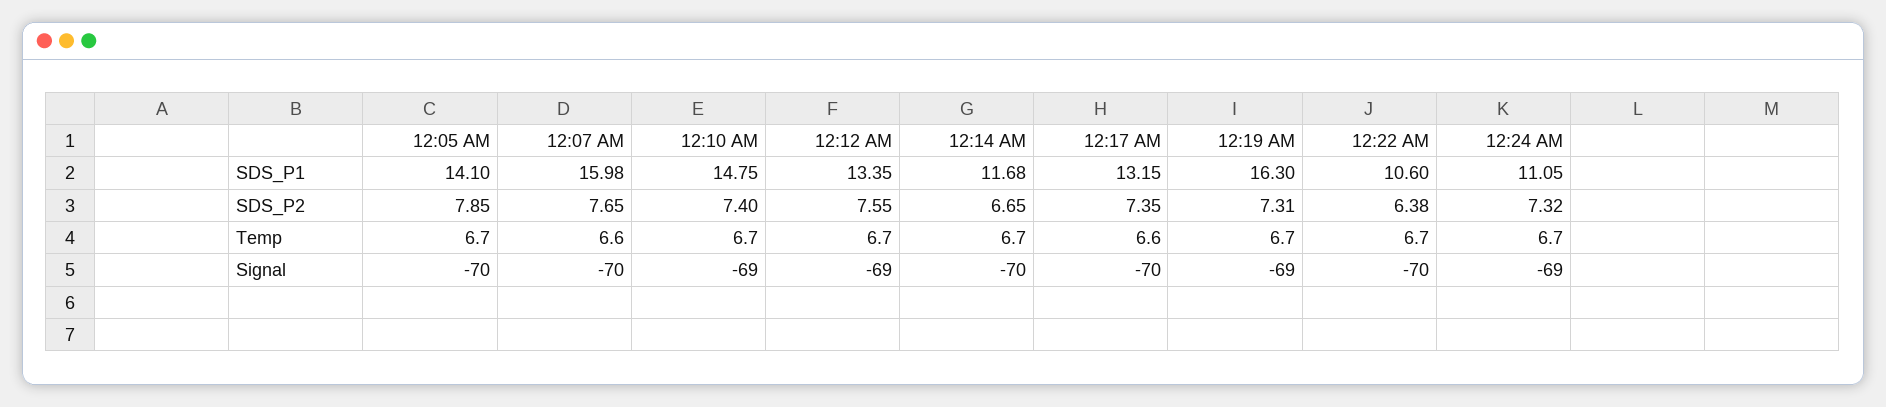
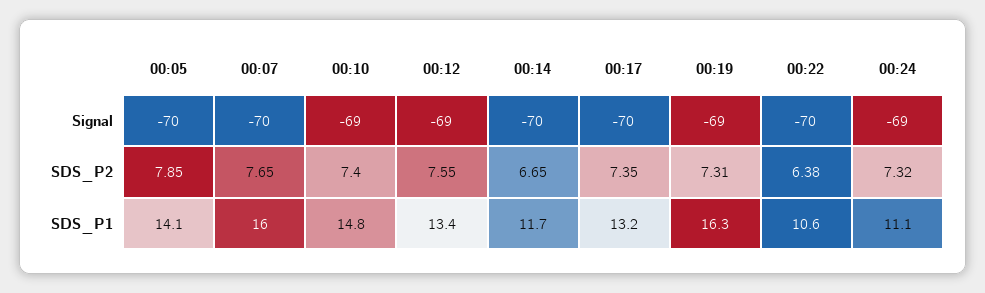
12:05 AM, Temp: 6.7 -> none
12:07 AM, Temp: 6.6 -> none
12:10 AM, Temp: 6.7 -> none
12:12 AM, Temp: 6.7 -> none
12:14 AM, Temp: 6.7 -> none
12:17 AM, Temp: 6.6 -> none
12:19 AM, Temp: 6.7 -> none
12:22 AM, Temp: 6.7 -> none
12:24 AM, Temp: 6.7 -> none

